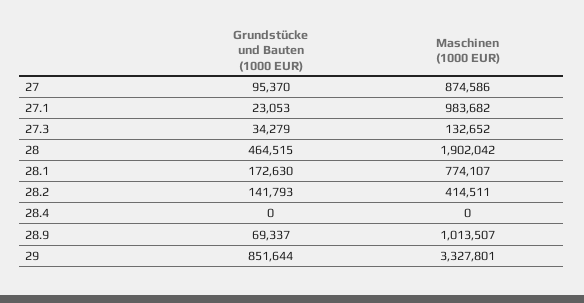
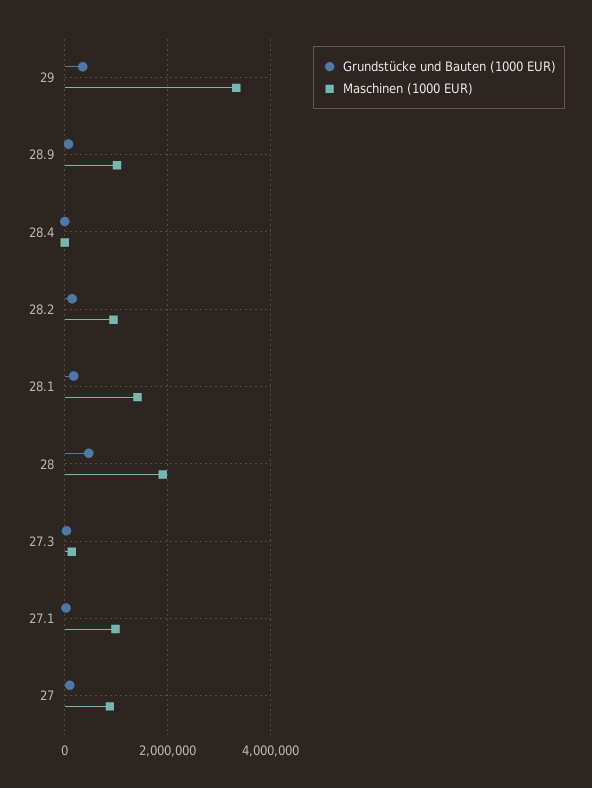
Maschinen (1000 EUR), 28.1: 774107 -> 1400000
Maschinen (1000 EUR), 28.2: 414511 -> 1000000
Grundstücke und Bauten (1000 EUR), 29: 851644 -> 400000

